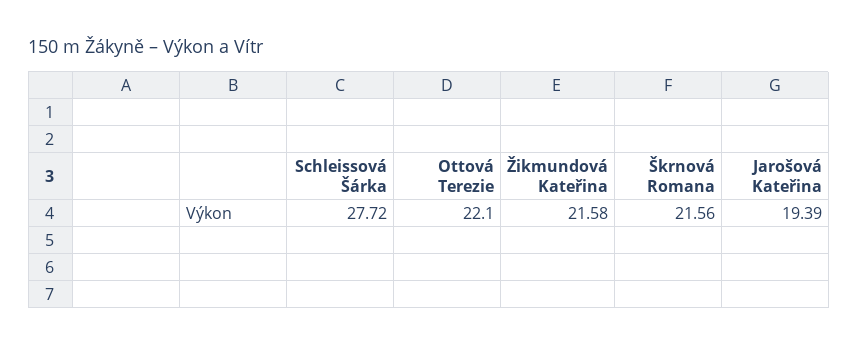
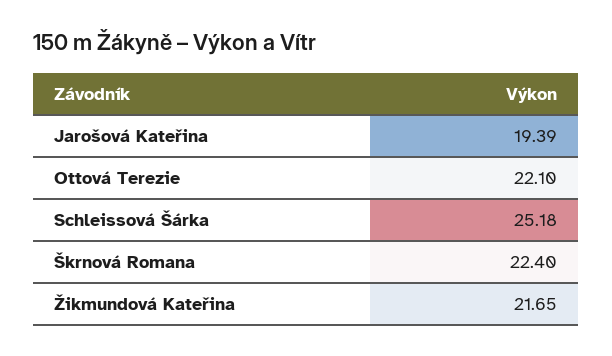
Schleissová Šárka: 27.72 -> 25.18
Žikmundová Kateřina: 21.58 -> 21.65
Škrnová Romana: 21.56 -> 22.4

